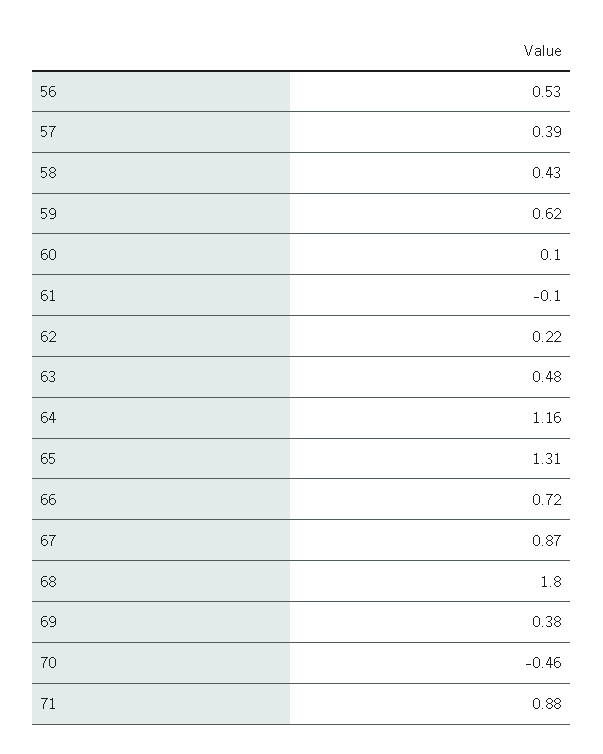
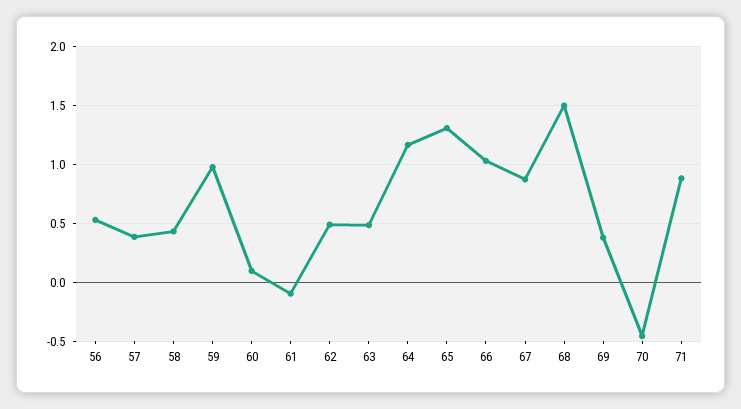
59: 0.62 -> 1
62: 0.22 -> 0.5
66: 0.72 -> 1
68: 1.8 -> 1.5

